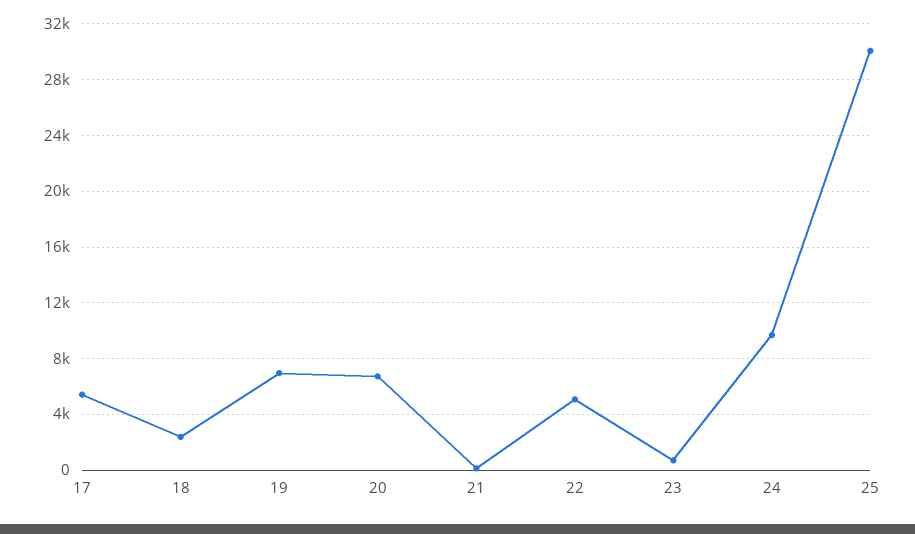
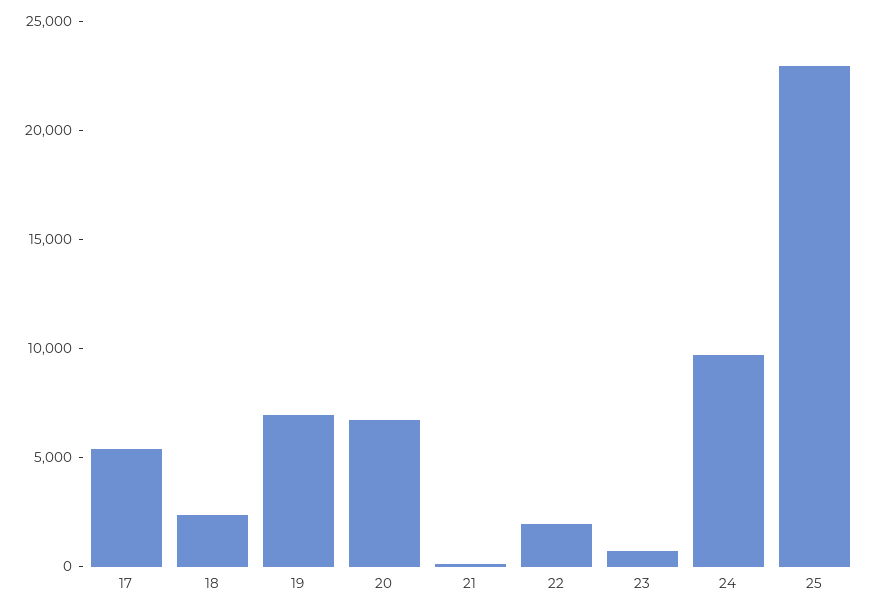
22: 5000 -> 2000
25: 30000 -> 23000

